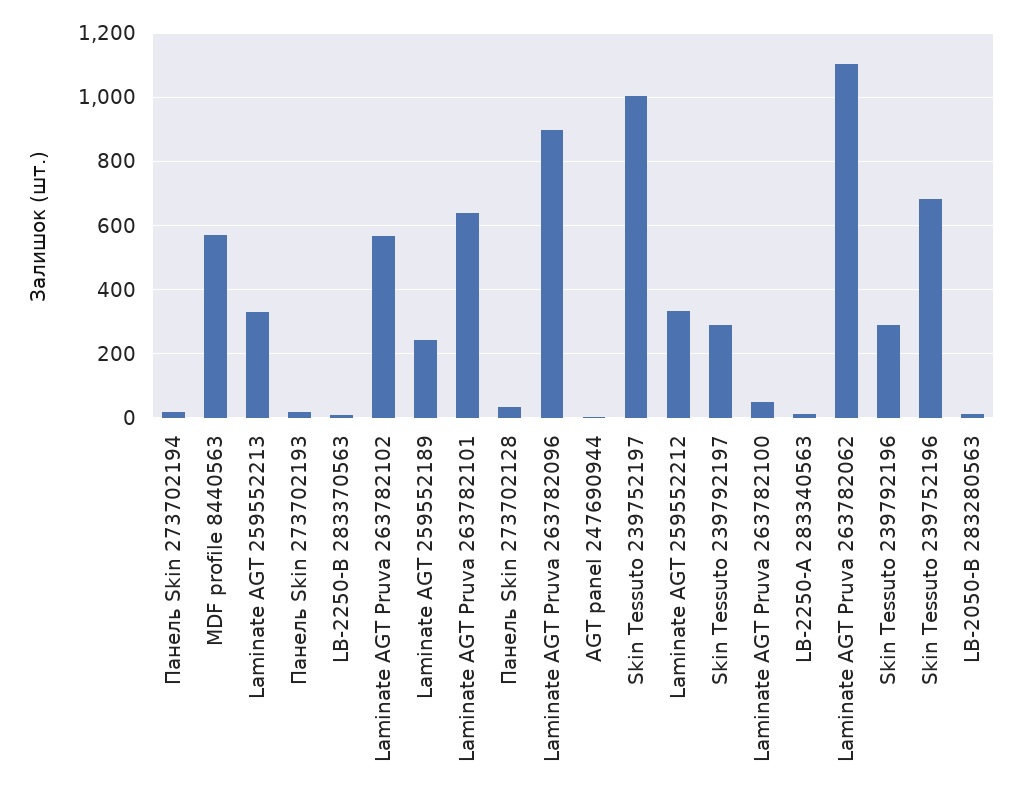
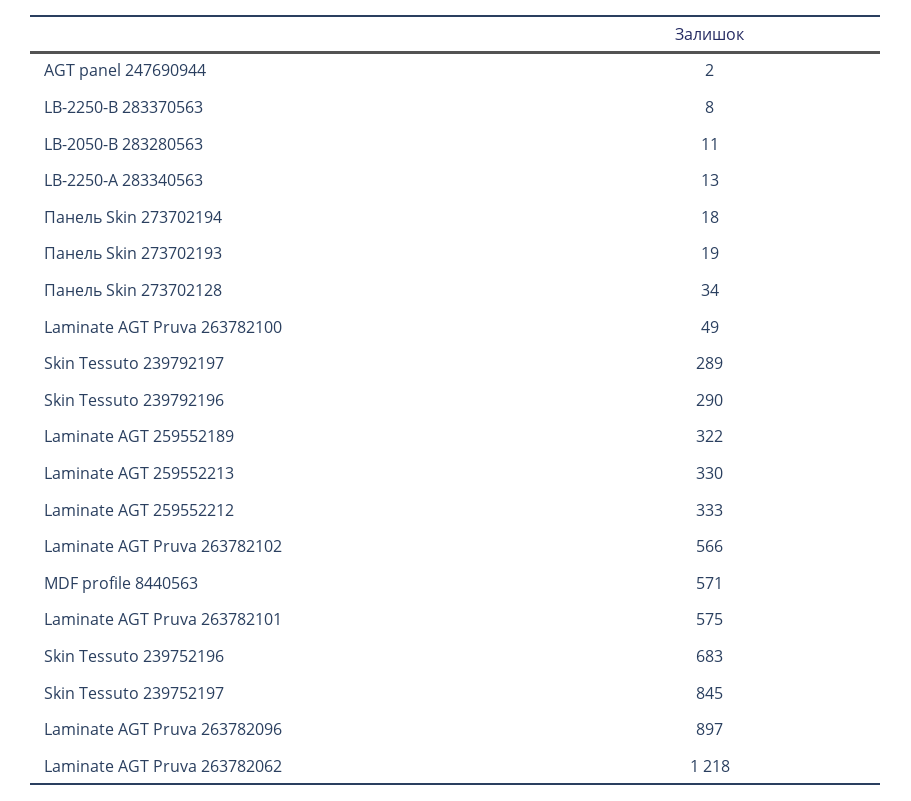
Laminate AGT 259552189: 240 -> 322
Laminate AGT Pruva 263782101: 640 -> 575
Skin Tessuto 239752197: 1000 -> 845
Laminate AGT Pruva 263782062: 1100 -> 1218

